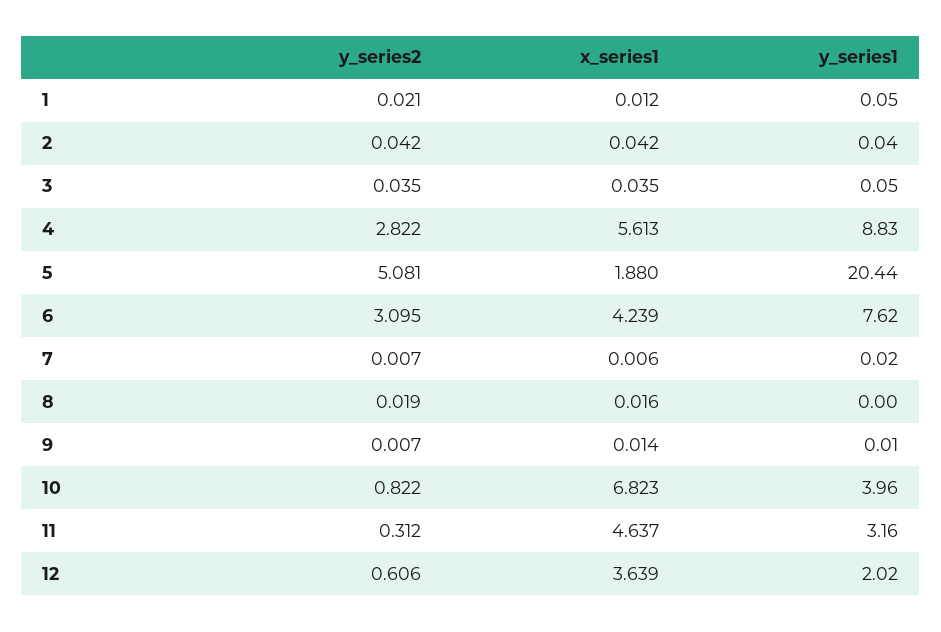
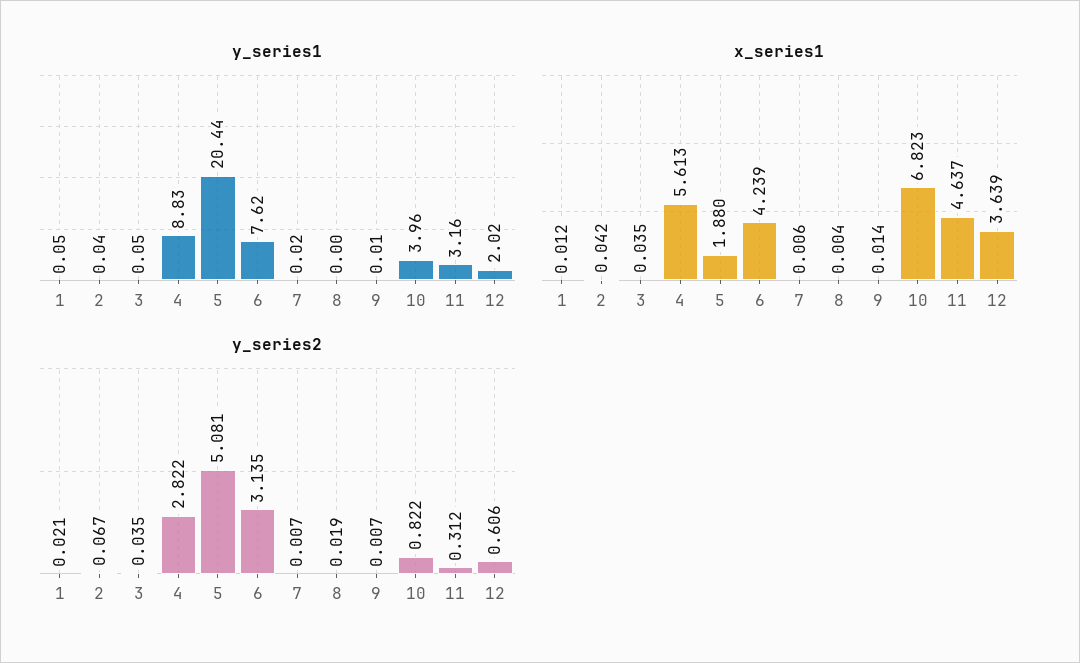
y_series2, 2: 0.042 -> 0.067
y_series2, 6: 3.095 -> 3.135
x_series1, 8: 0.016 -> 0.004

